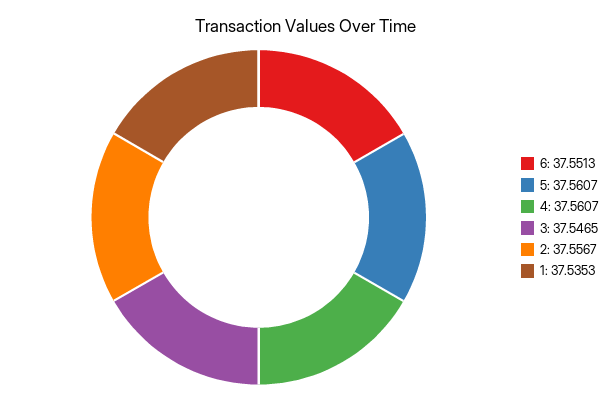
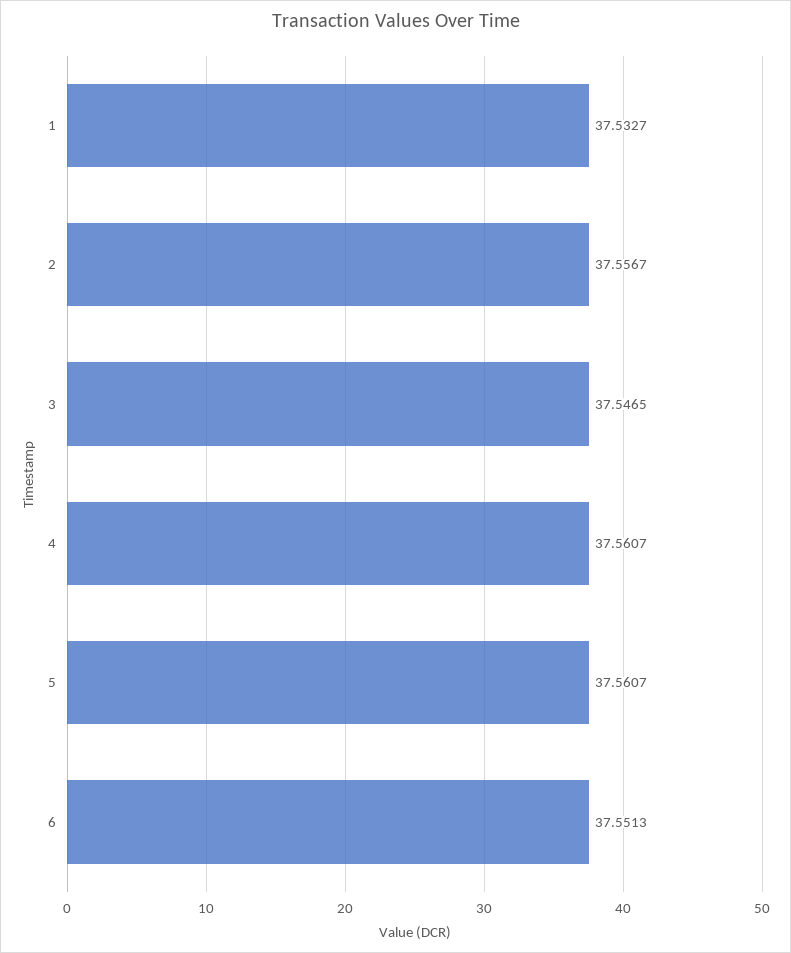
1: 37.5353 -> 37.5327

